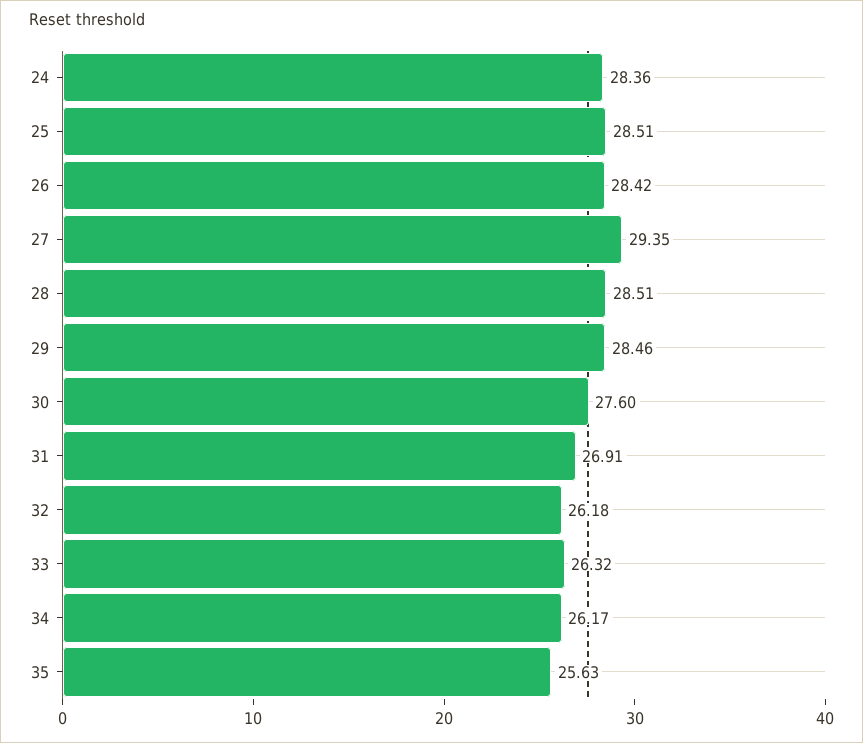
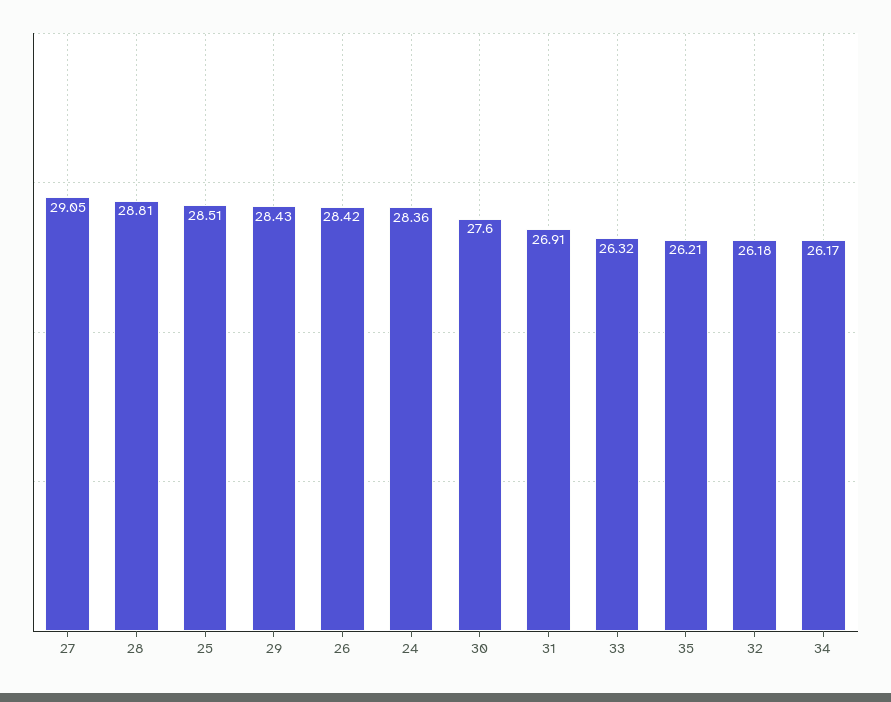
27: 29.35 -> 29.05
28: 28.51 -> 28.81
29: 28.46 -> 28.43
35: 25.63 -> 26.21

